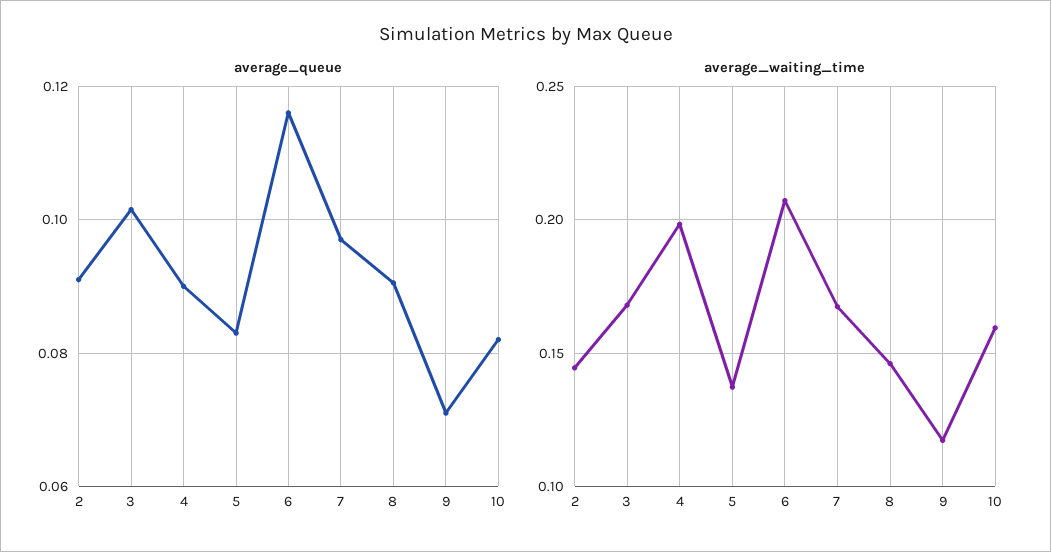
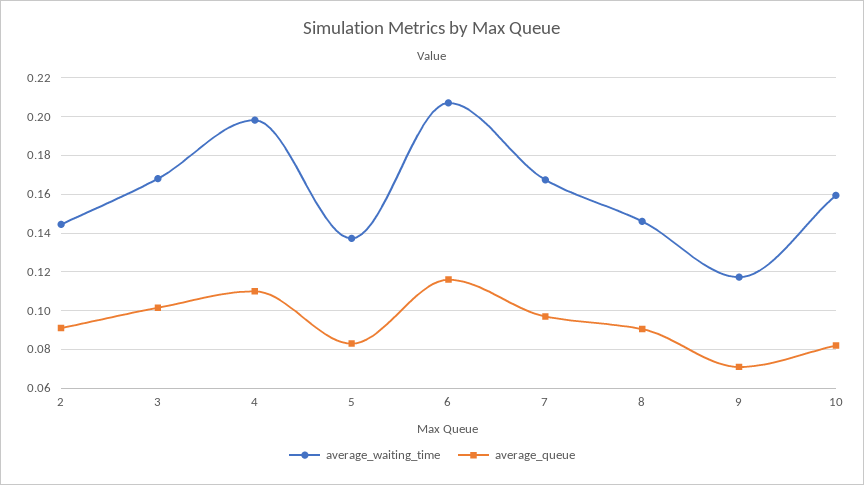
average_queue, 4: 0.09 -> 0.11

